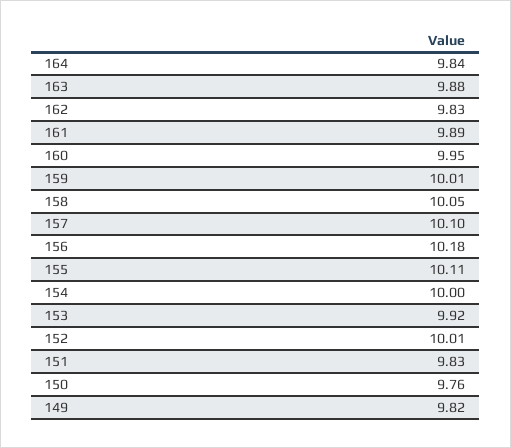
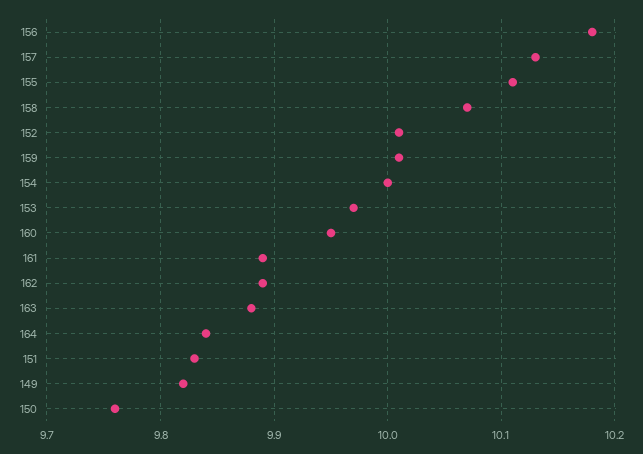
162: 9.83 -> 9.89
158: 10.05 -> 10.07
157: 10.1 -> 10.13
153: 9.92 -> 9.97

